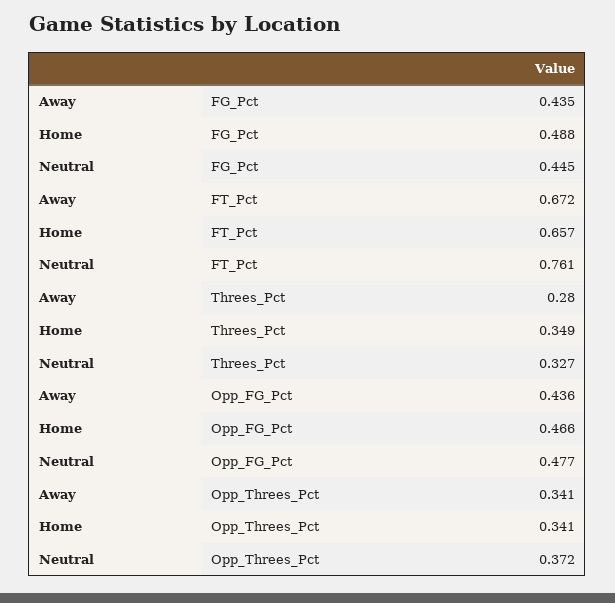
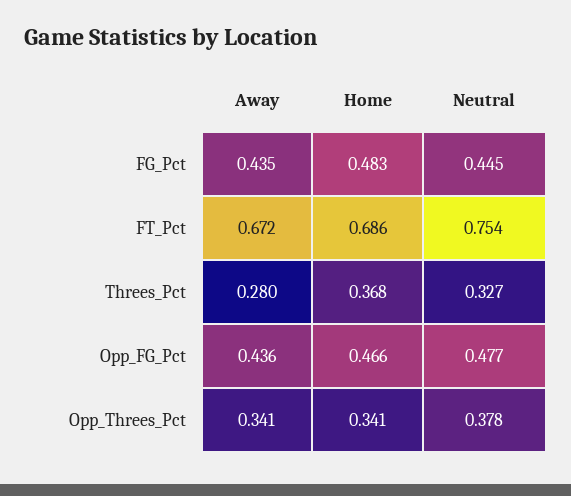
Home, FG_Pct: 0.488 -> 0.483
Home, FT_Pct: 0.657 -> 0.686
Neutral, FT_Pct: 0.761 -> 0.754
Home, Threes_Pct: 0.349 -> 0.368
Neutral, Opp_Threes_Pct: 0.372 -> 0.378

